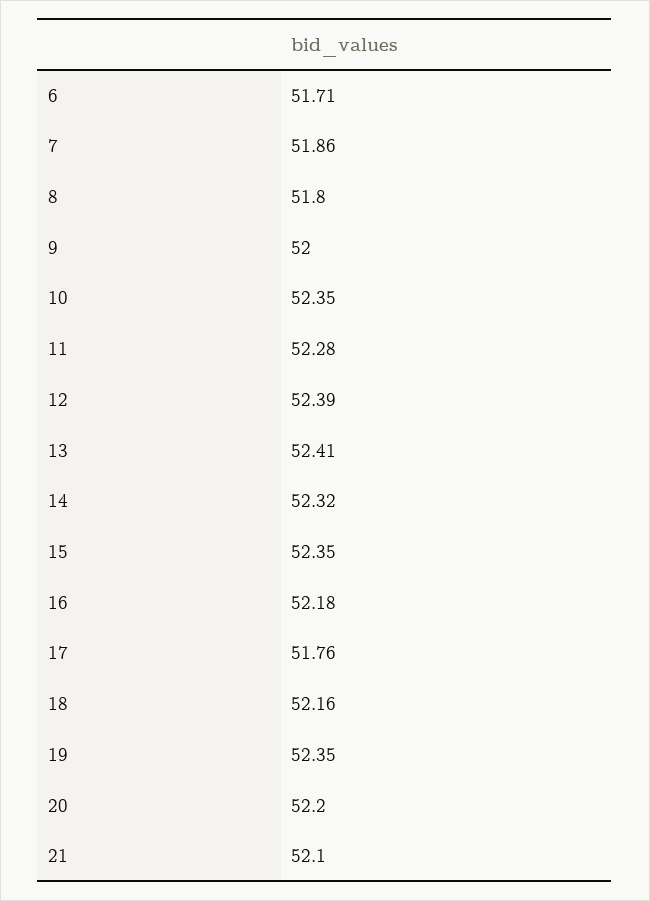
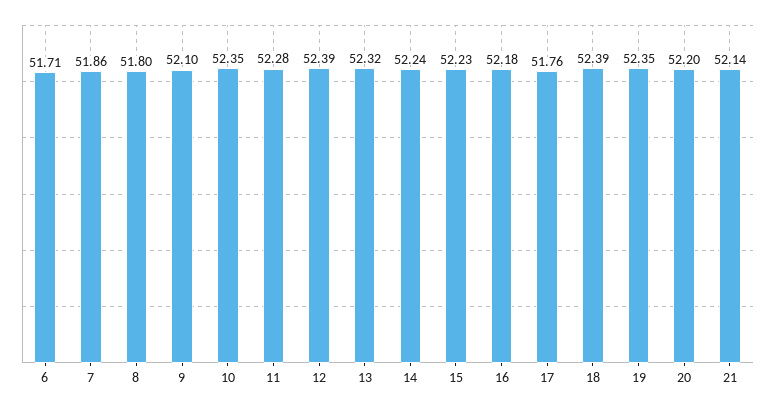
9: 52 -> 52.1
13: 52.41 -> 52.32
14: 52.32 -> 52.24
15: 52.35 -> 52.23
18: 52.16 -> 52.39
21: 52.1 -> 52.14

